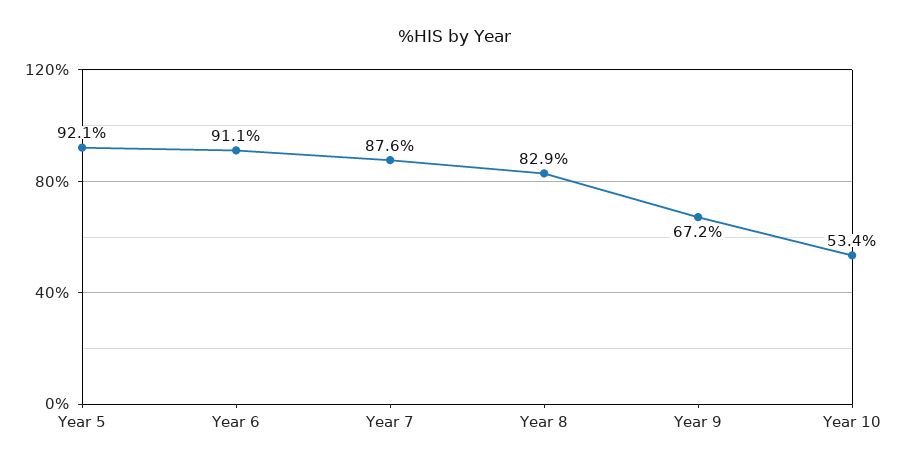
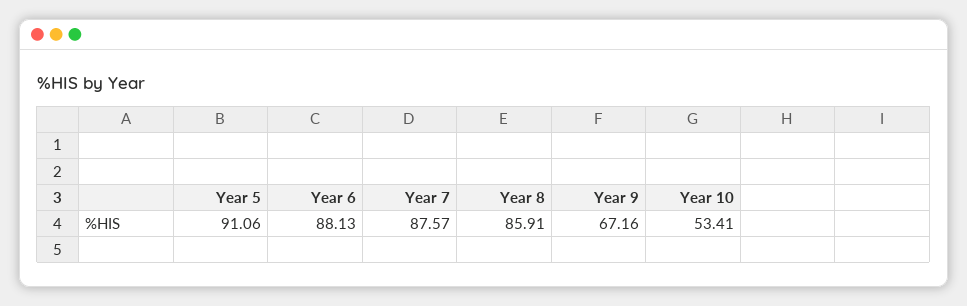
Year 5: 92.1 -> 91.06
Year 6: 91.1 -> 88.13
Year 8: 82.9 -> 85.91

